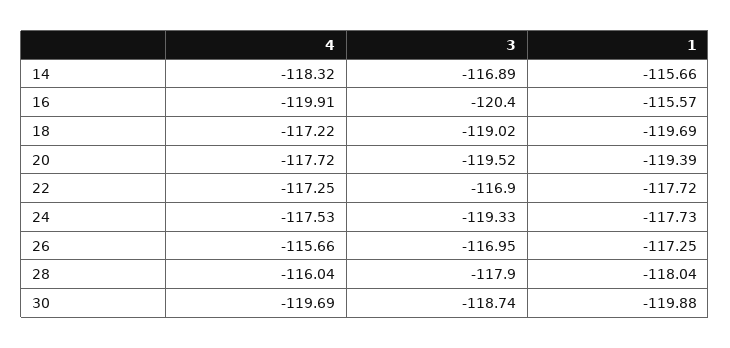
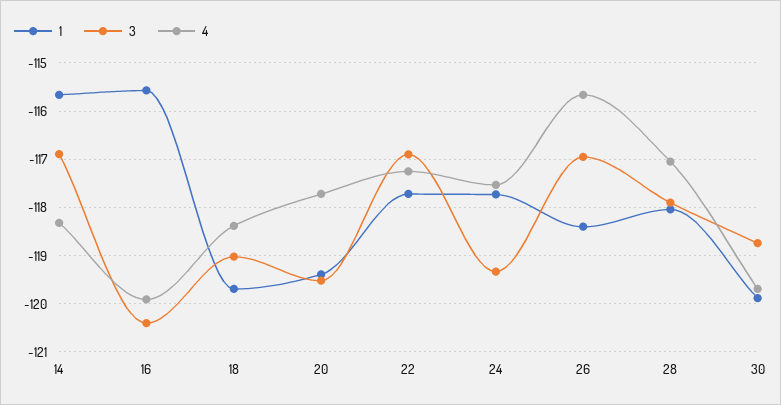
4, 18: -117.22 -> -118.4
1, 26: -117.25 -> -118.4
4, 28: -116.04 -> -117

